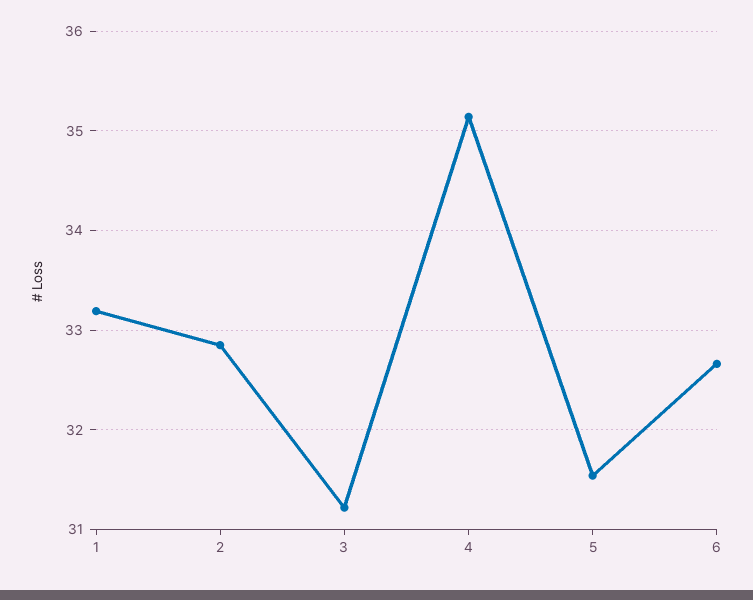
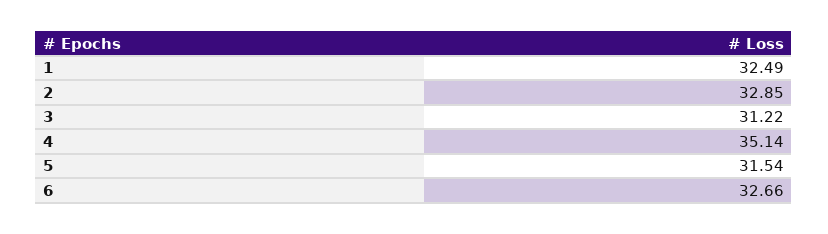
1: 33.2 -> 32.49

